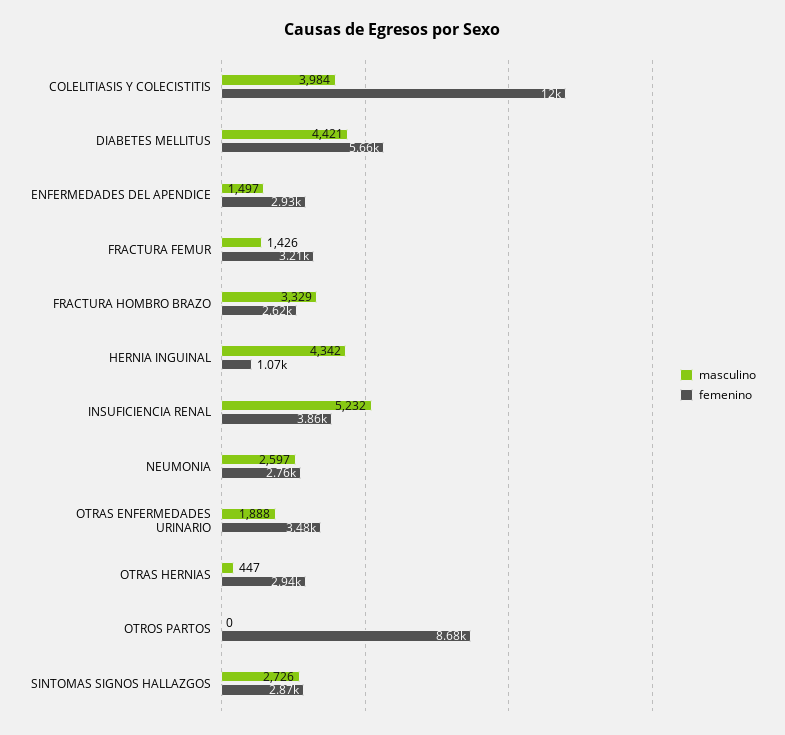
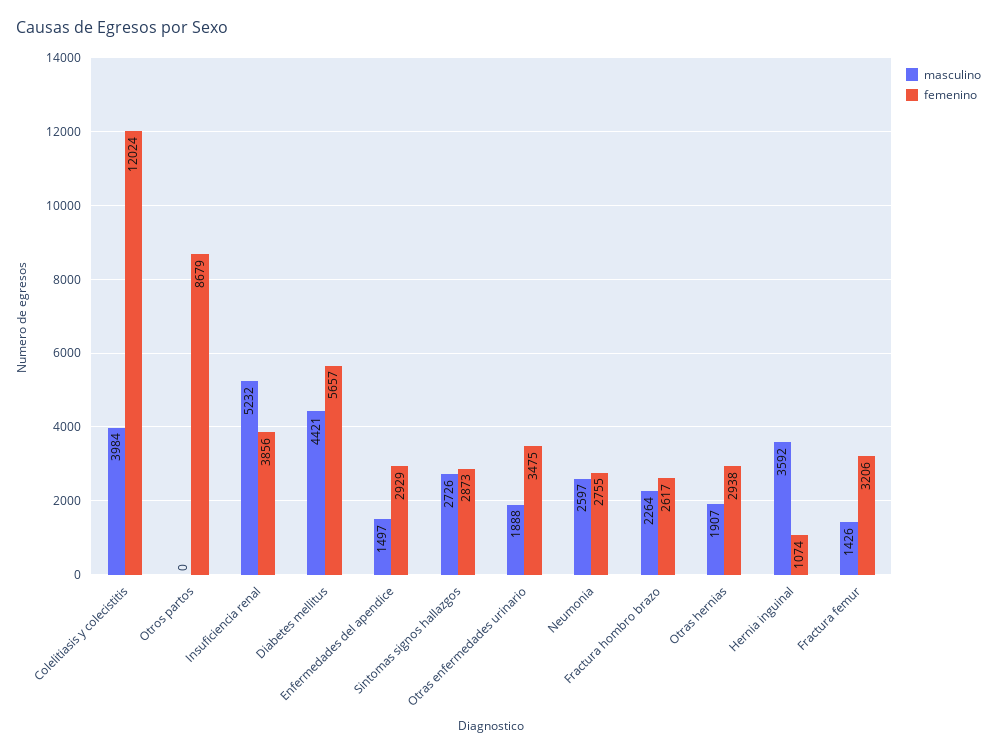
masculino, FRACTURA HOMBRO BRAZO: 3329 -> 2264
masculino, HERNIA INGUINAL: 4342 -> 3592
masculino, OTRAS HERNIAS: 447 -> 1907

